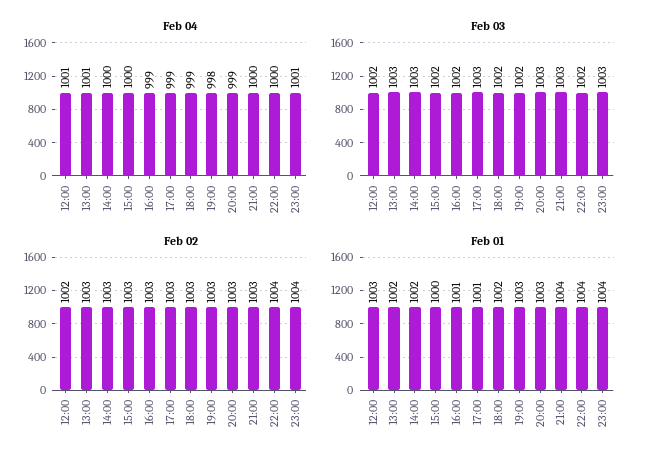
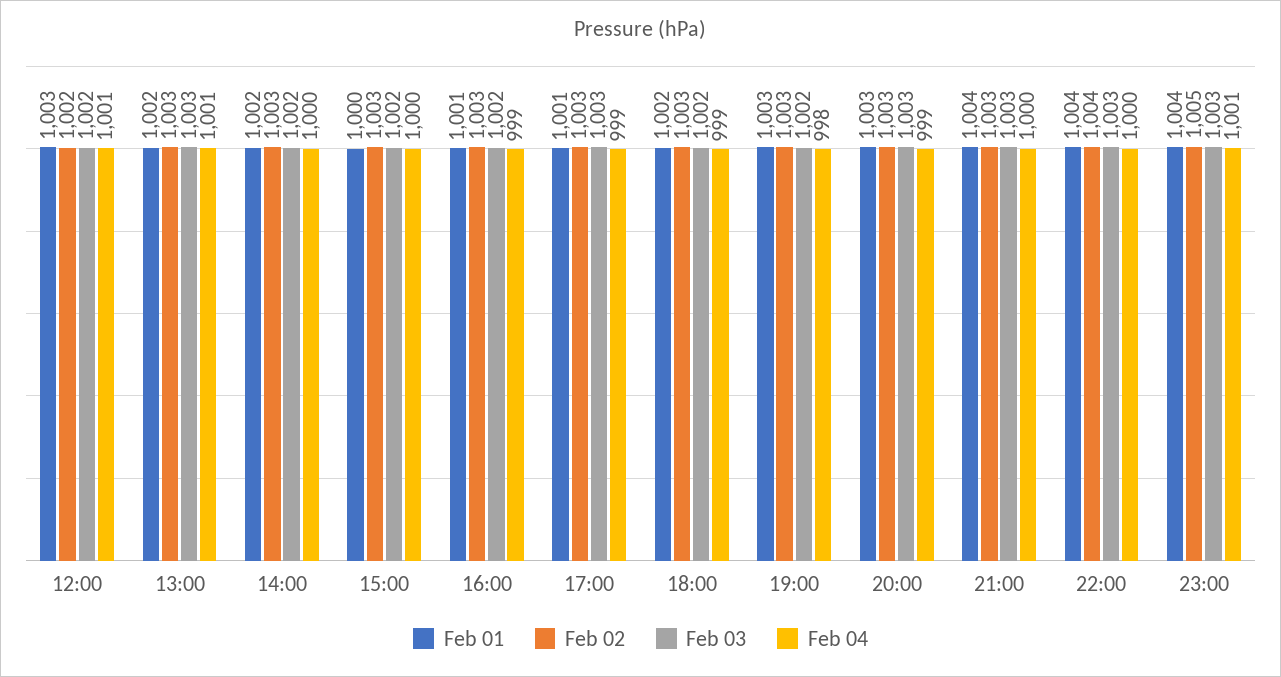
Feb 03, 14:00: 1003 -> 1002
Feb 03, 22:00: 1002 -> 1003
Feb 02, 23:00: 1004 -> 1005

